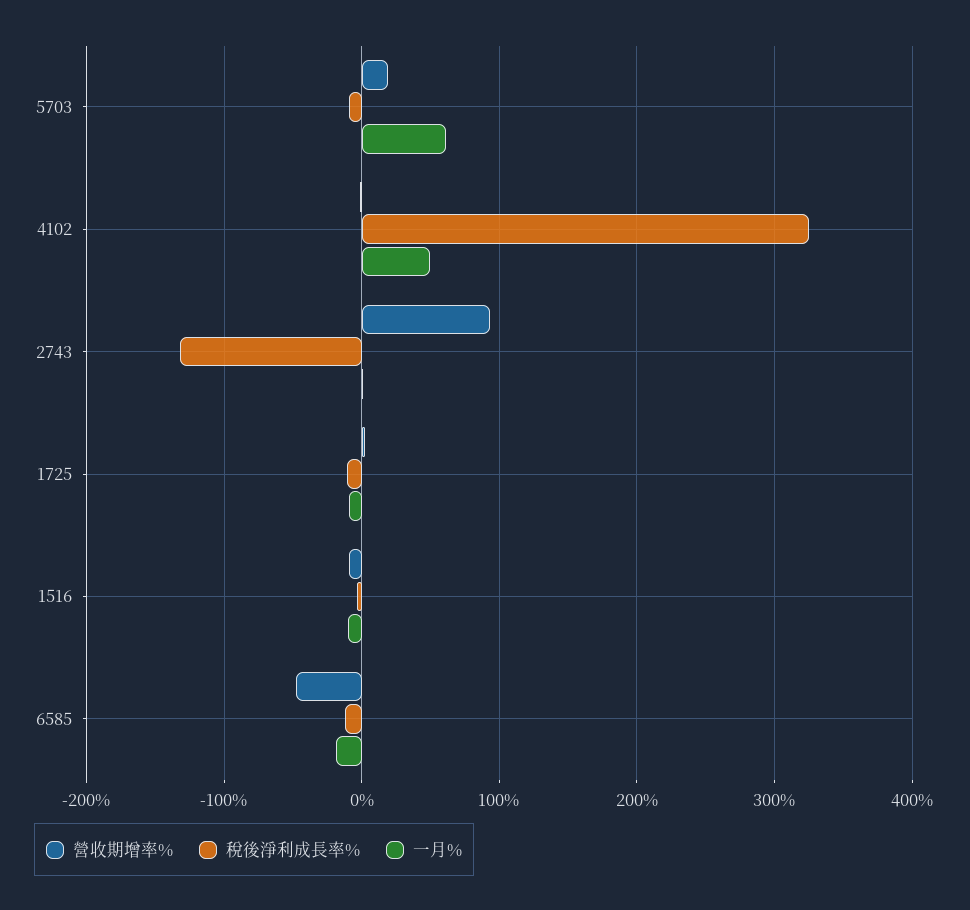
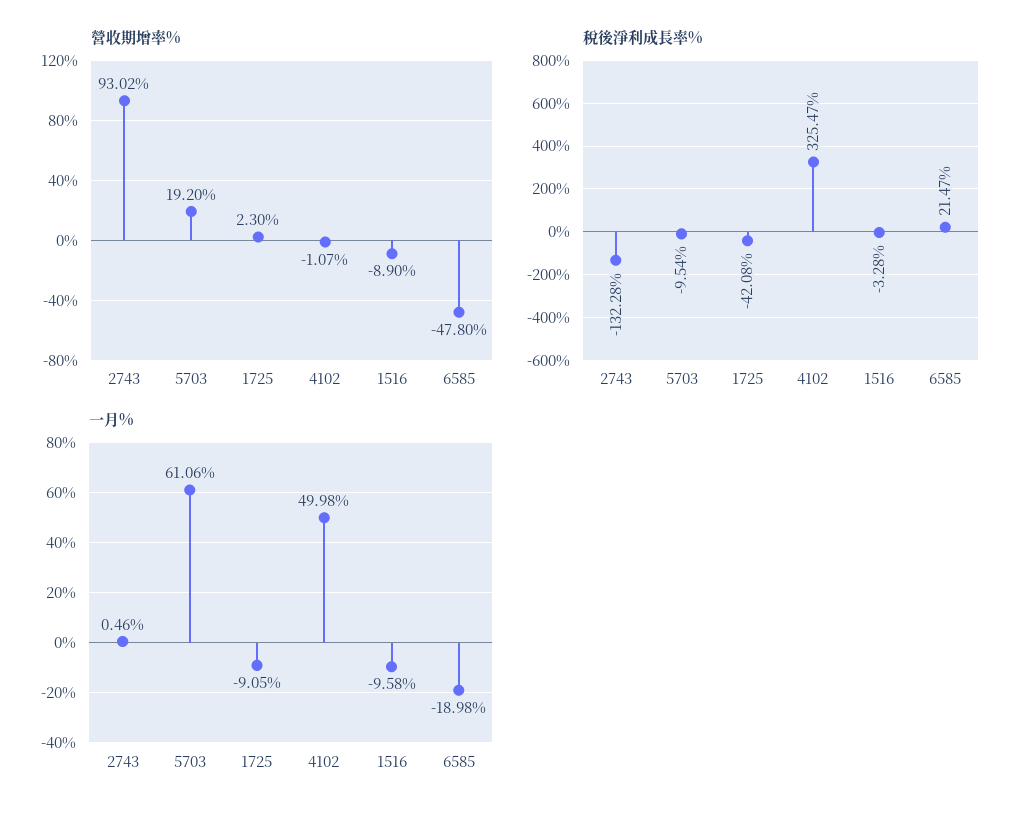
稅後淨利成長率%, 1725: -10 -> -42.08
稅後淨利成長率%, 6585: -10 -> 21.47

